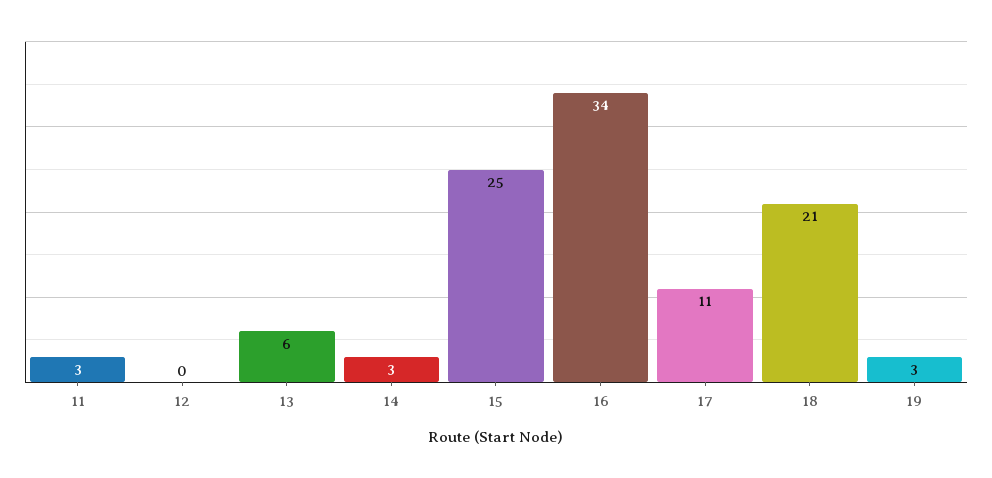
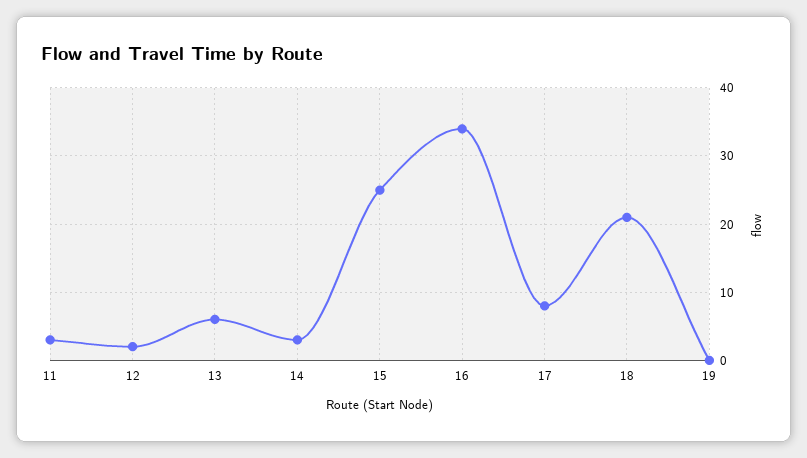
12: 0 -> 2
17: 11 -> 8
19: 3 -> 0

